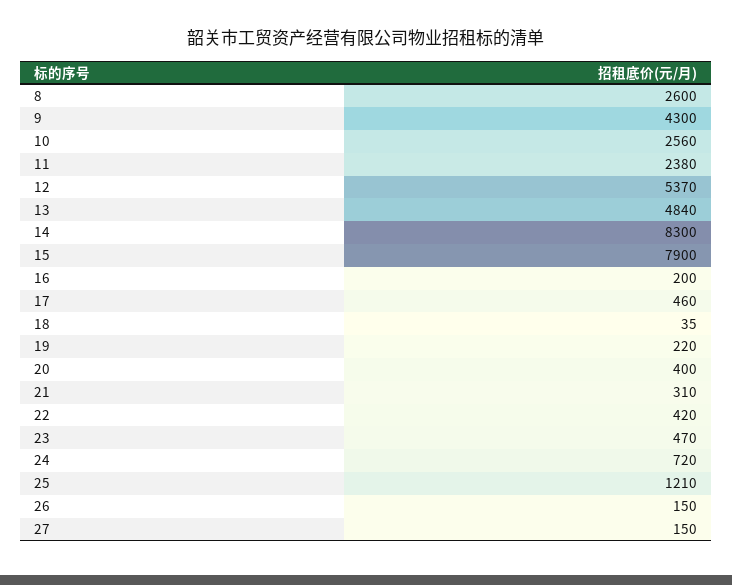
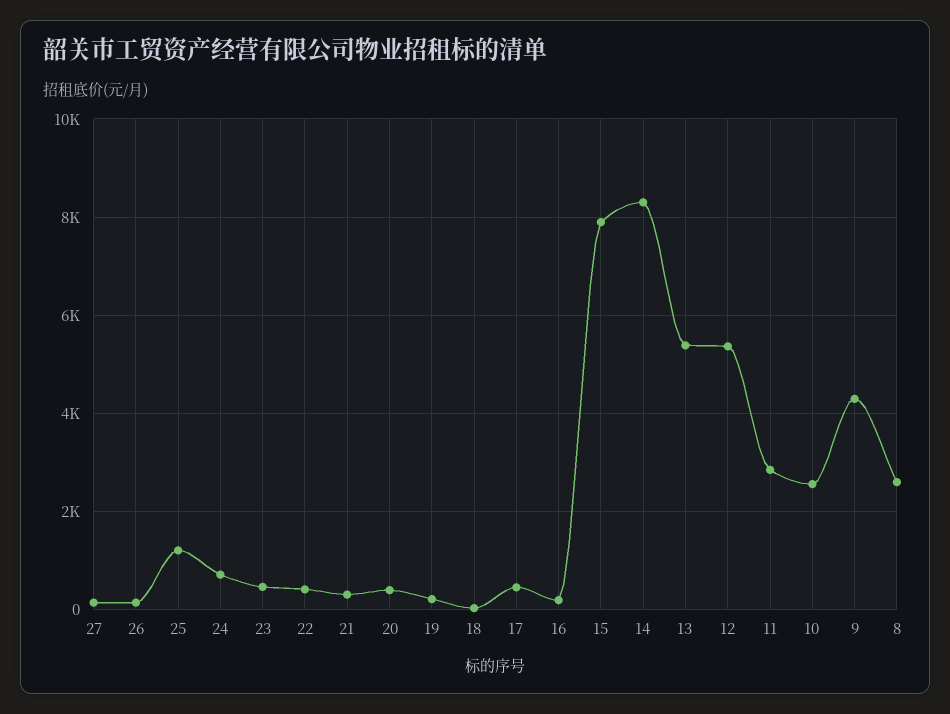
11: 2380 -> 2800
13: 4840 -> 5400

